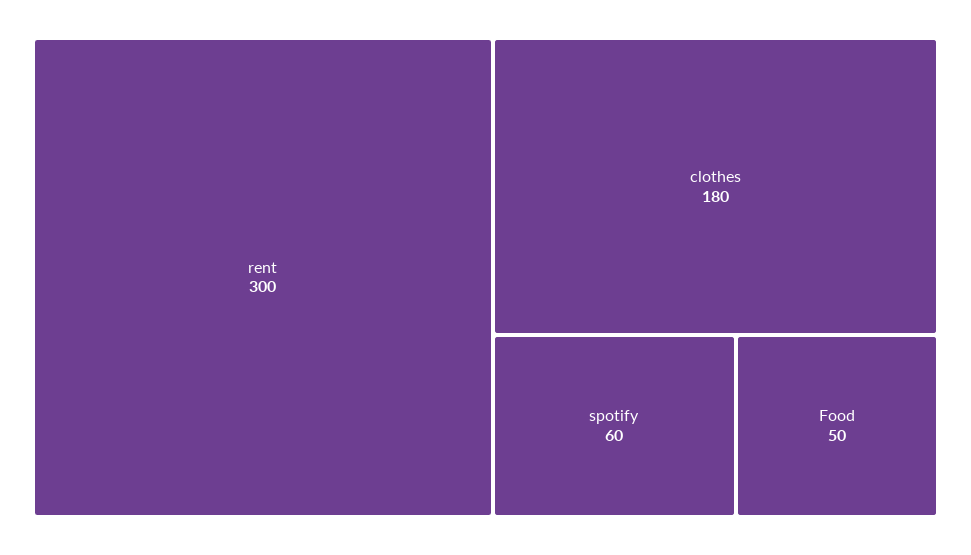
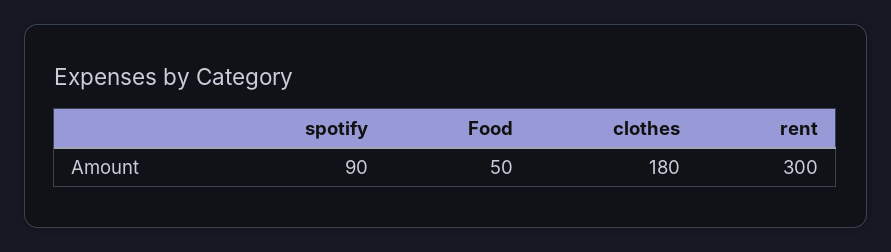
spotify: 60 -> 90

